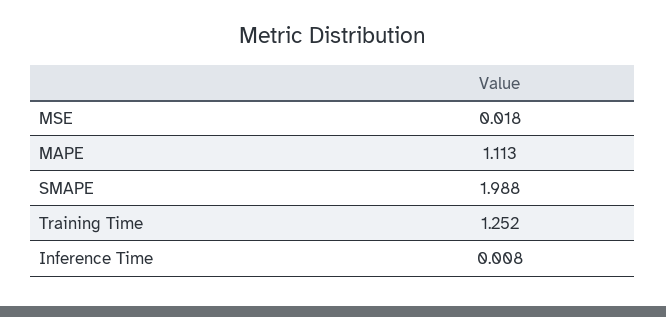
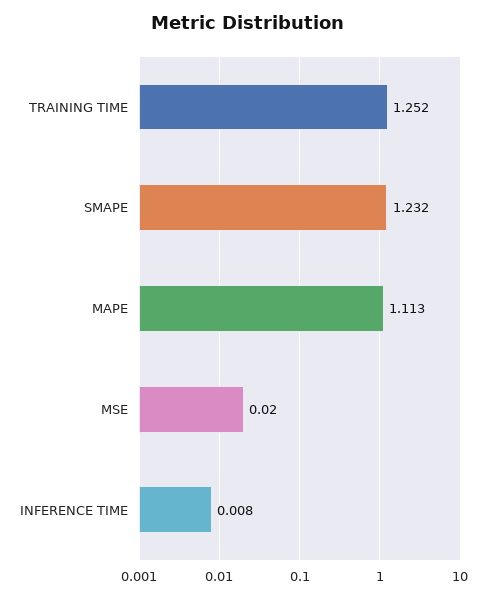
MSE: 0.018 -> 0.02
SMAPE: 1.988 -> 1.232

